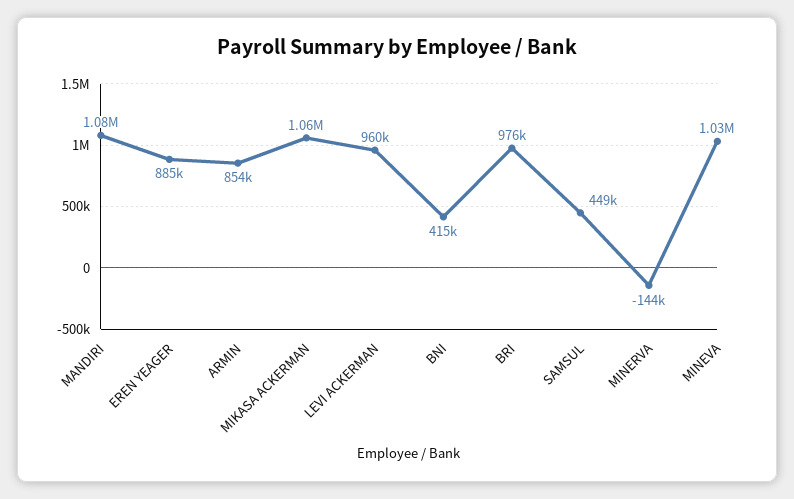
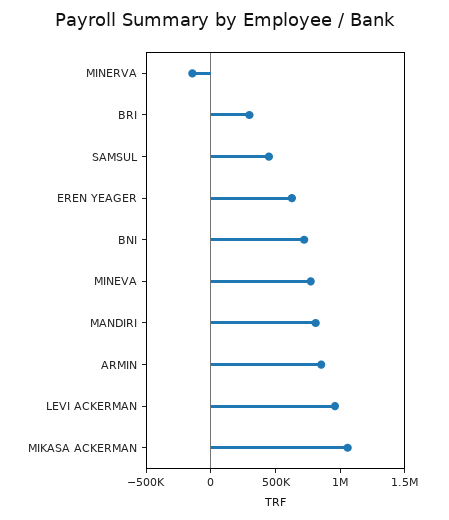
MANDIRI: 1080000 -> 800000
EREN YEAGER: 885000 -> 600000
BNI: 415000 -> 700000
BRI: 976000 -> 300000
MINEVA: 1030000 -> 800000

